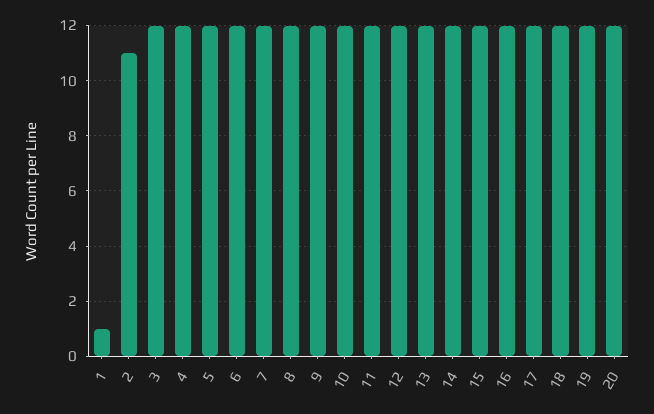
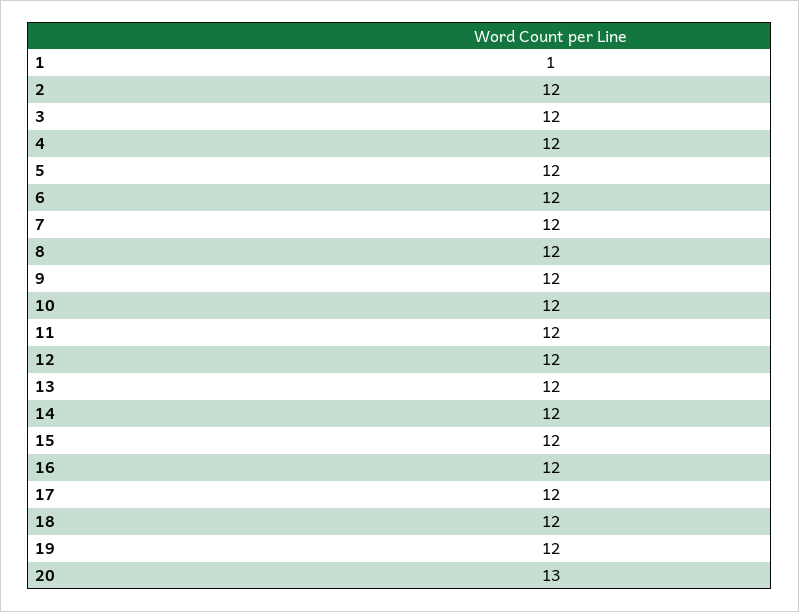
2: 11 -> 12
20: 12 -> 13

